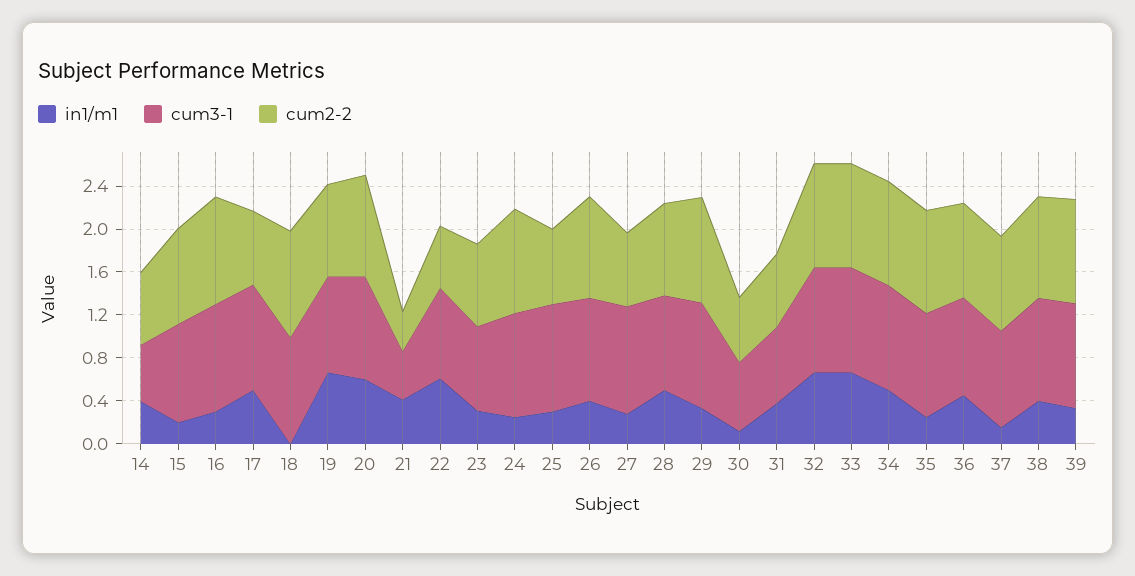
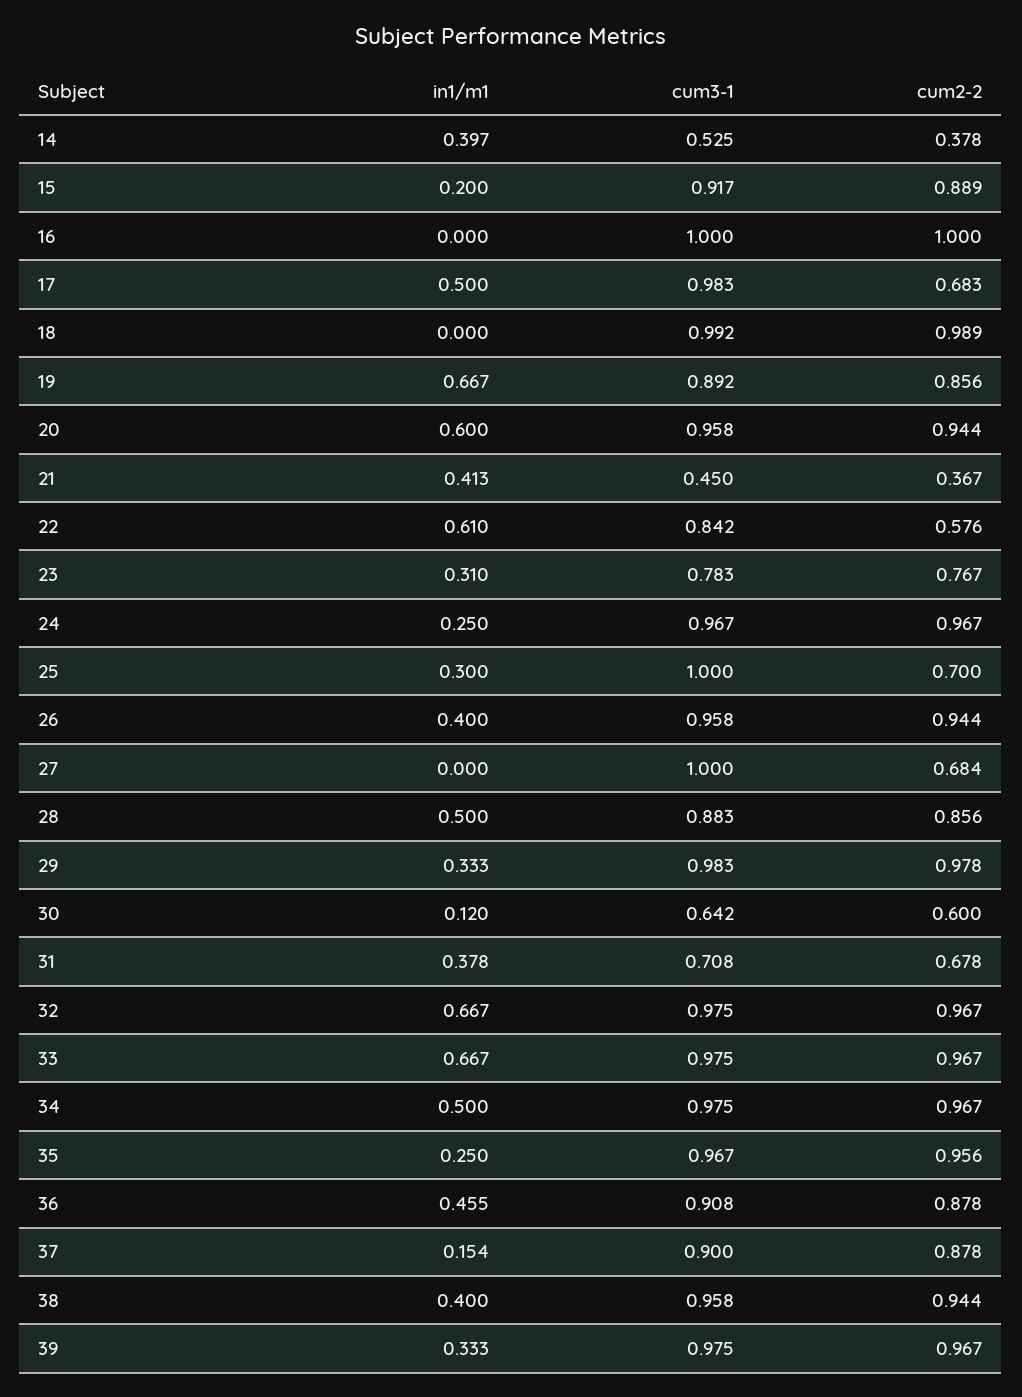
cum2-2, 14: 0.7 -> 0.378
in1/m1, 16: 0.3 -> 0
in1/m1, 27: 0.3 -> 0

